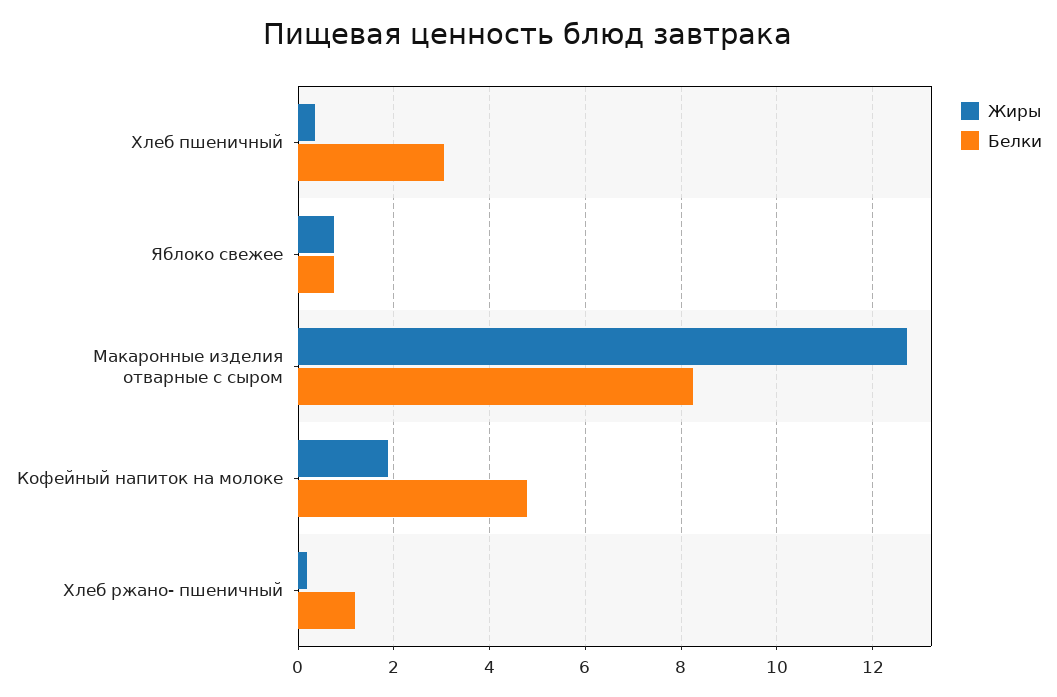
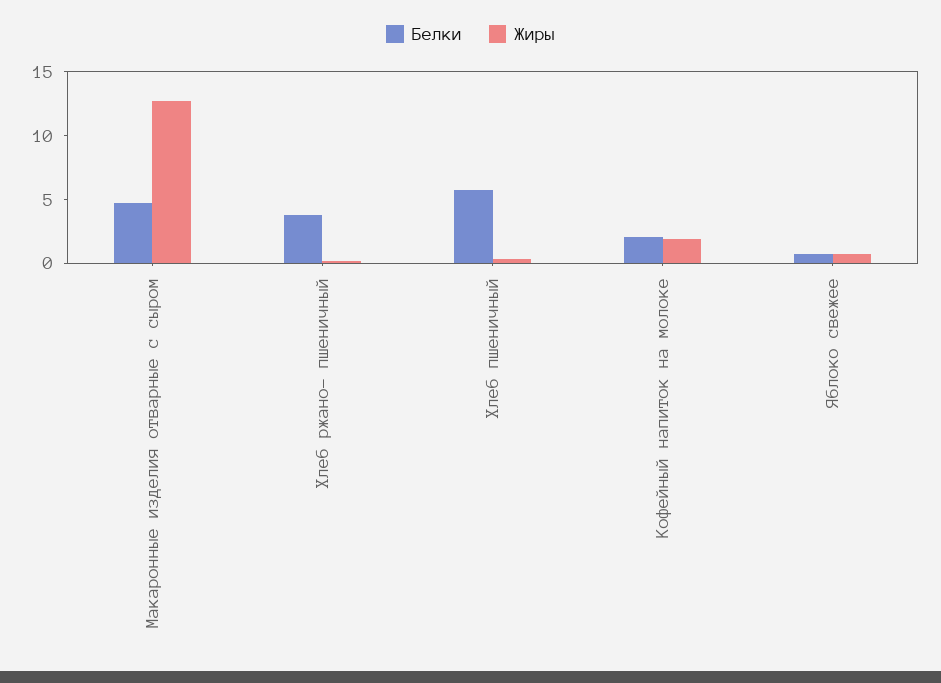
Белки, Хлеб пшеничный: 3 -> 6
Белки, Макаронные изделия отварные с сыром: 8.2 -> 5
Белки, Кофейный напиток на молоке: 4.8 -> 2
Белки, Хлеб ржано- пшеничный: 1.2 -> 4

